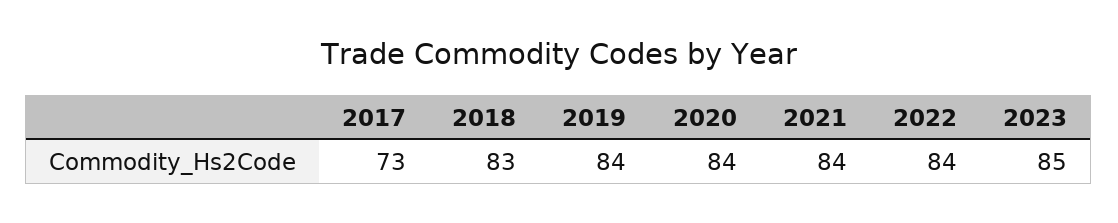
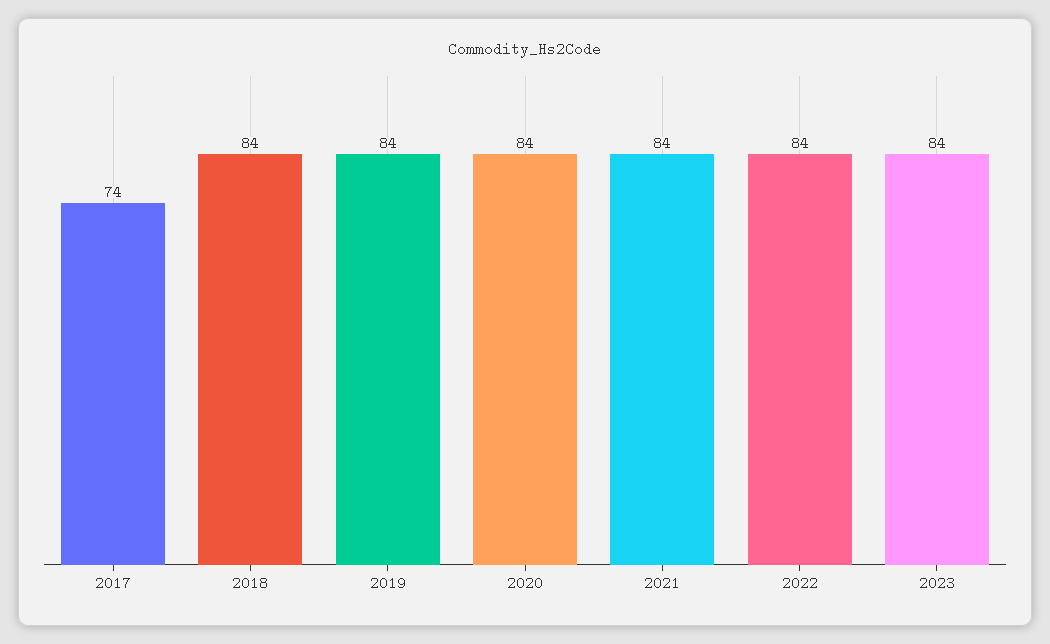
2017: 73 -> 74
2018: 83 -> 84
2023: 85 -> 84

